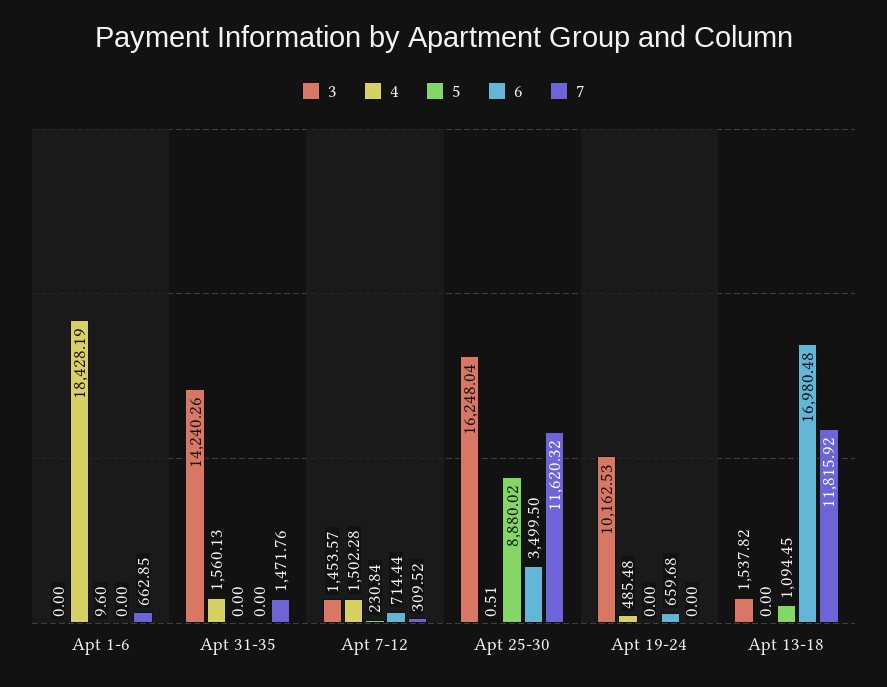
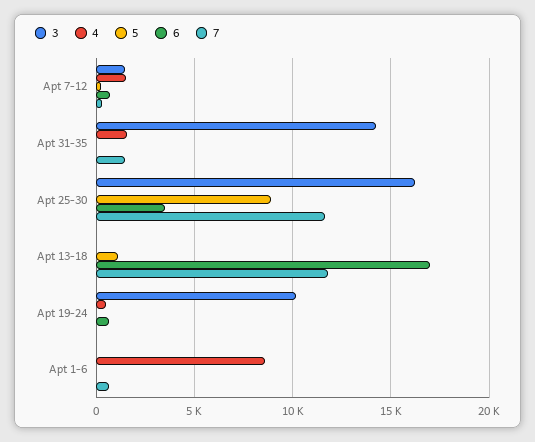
4, Apt 1-6: 18428.19 -> 8500
3, Apt 13-18: 1537.82 -> 0

